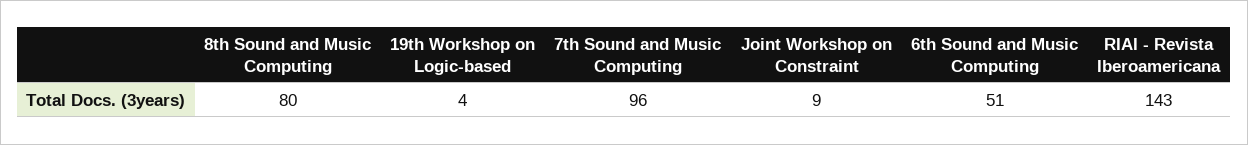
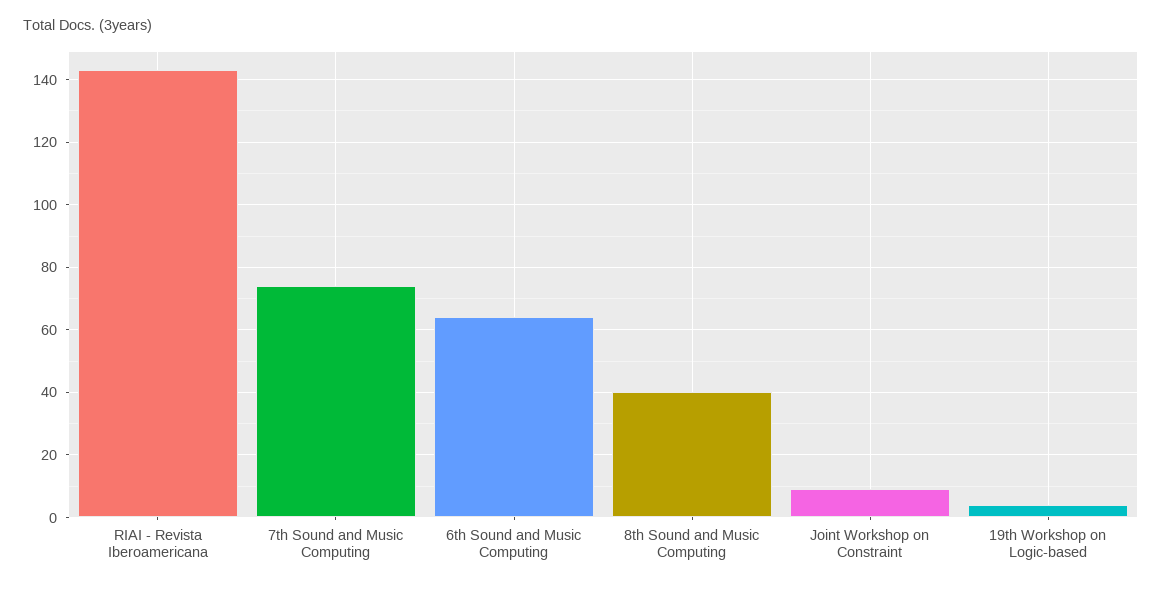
8th Sound and Music Computing: 80 -> 40
7th Sound and Music Computing: 96 -> 75
6th Sound and Music Computing: 51 -> 65

